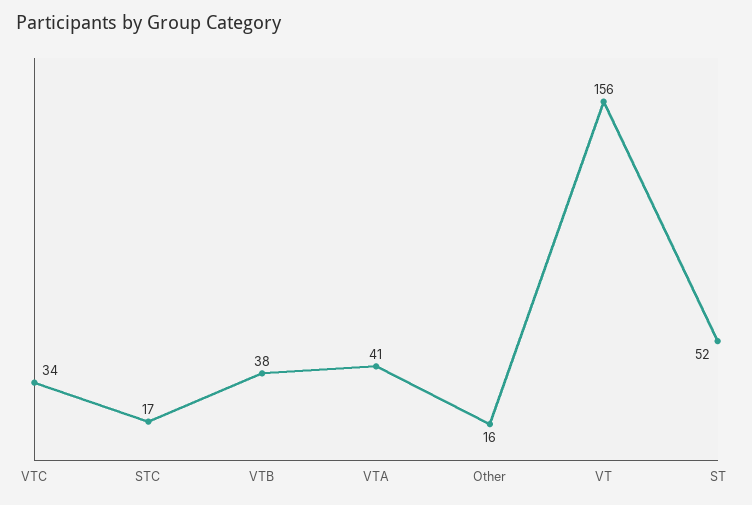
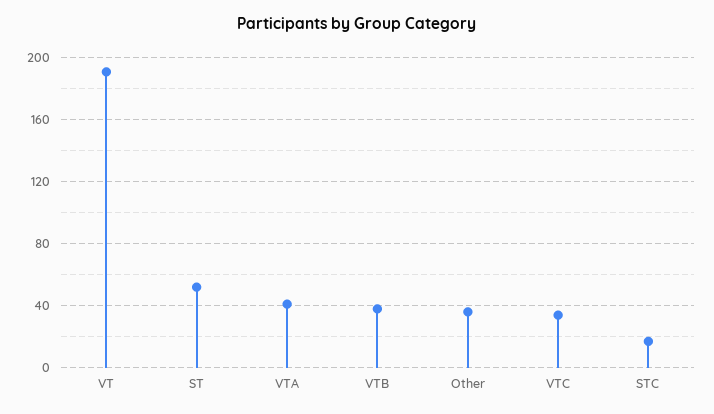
Other: 16 -> 35
VT: 156 -> 190

